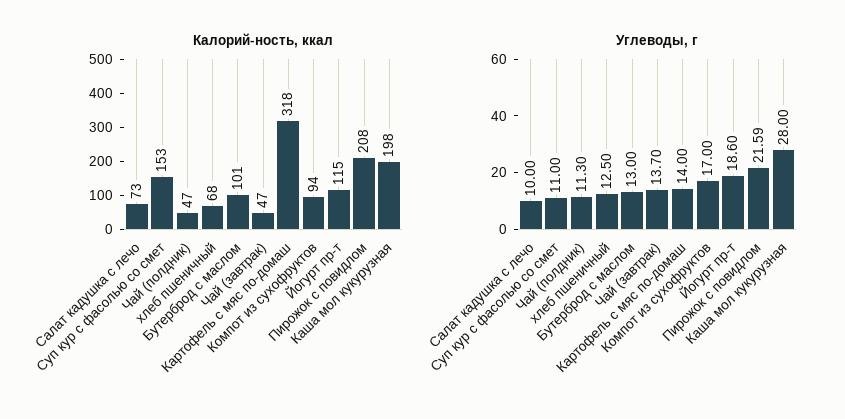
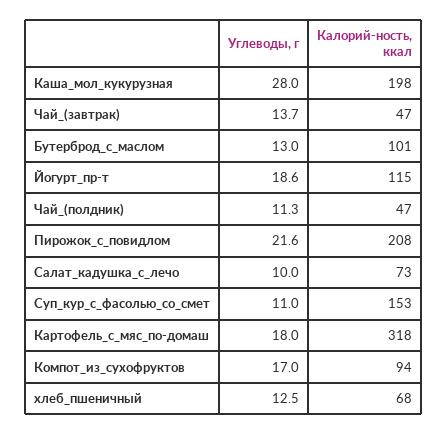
Углеводы, г, Картофель с мяс по-домаш: 14 -> 18

